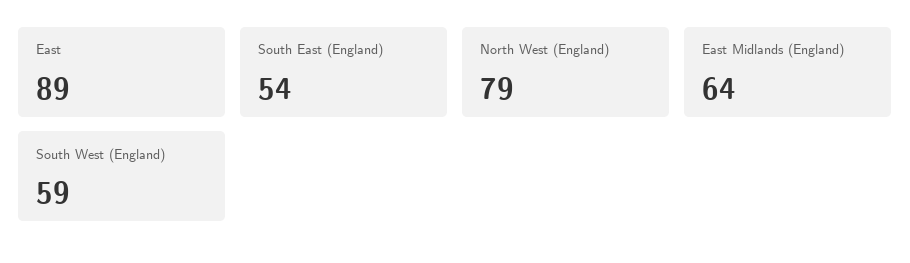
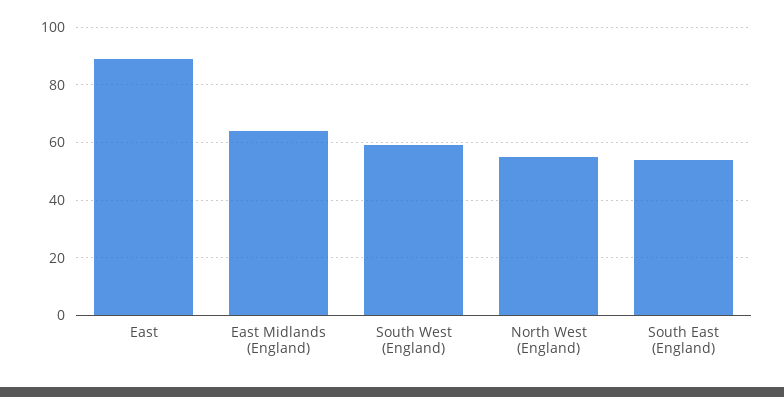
North West (England): 79 -> 55

